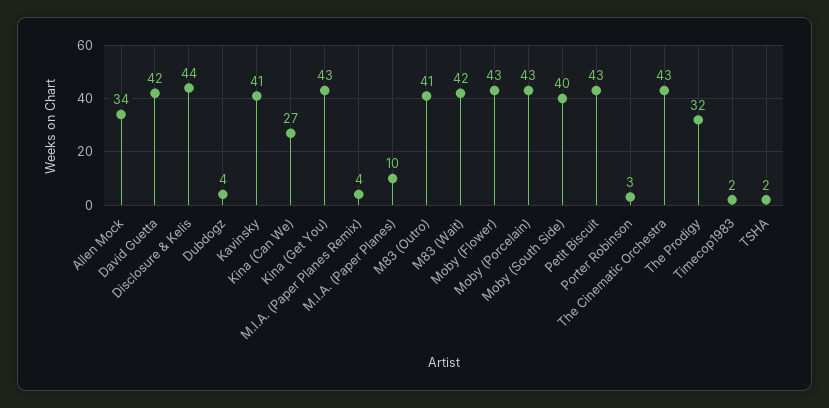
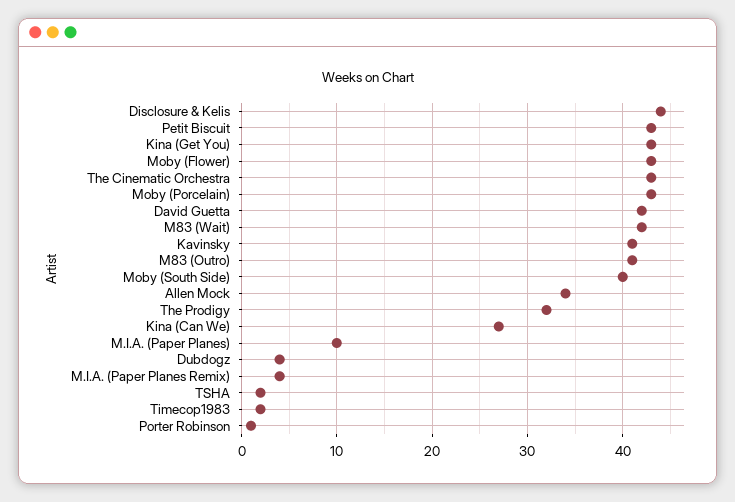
Porter Robinson: 3 -> 1

